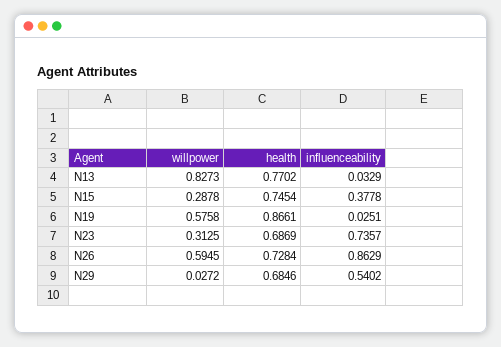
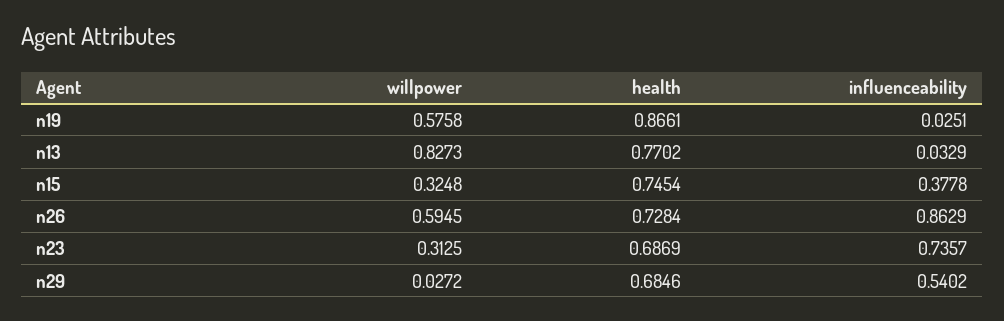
willpower, N15: 0.2878 -> 0.3248

